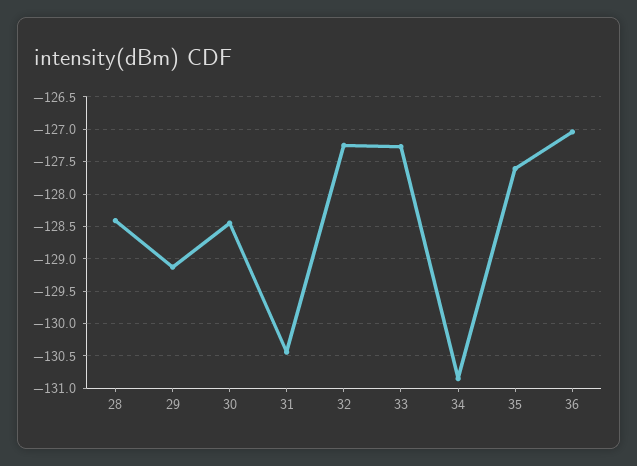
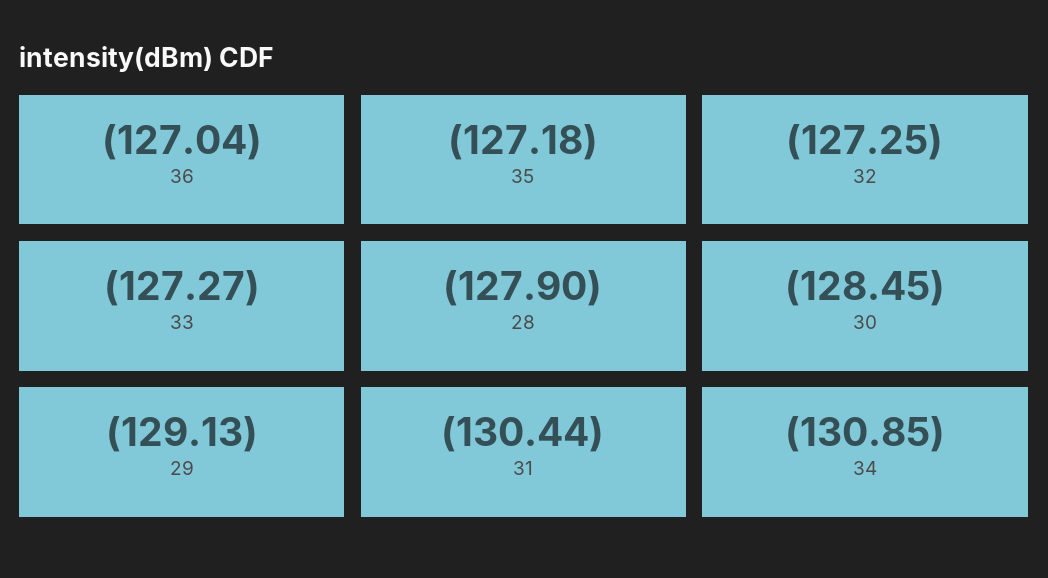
28: -128.4 -> -127.9
35: -127.6 -> -127.18

